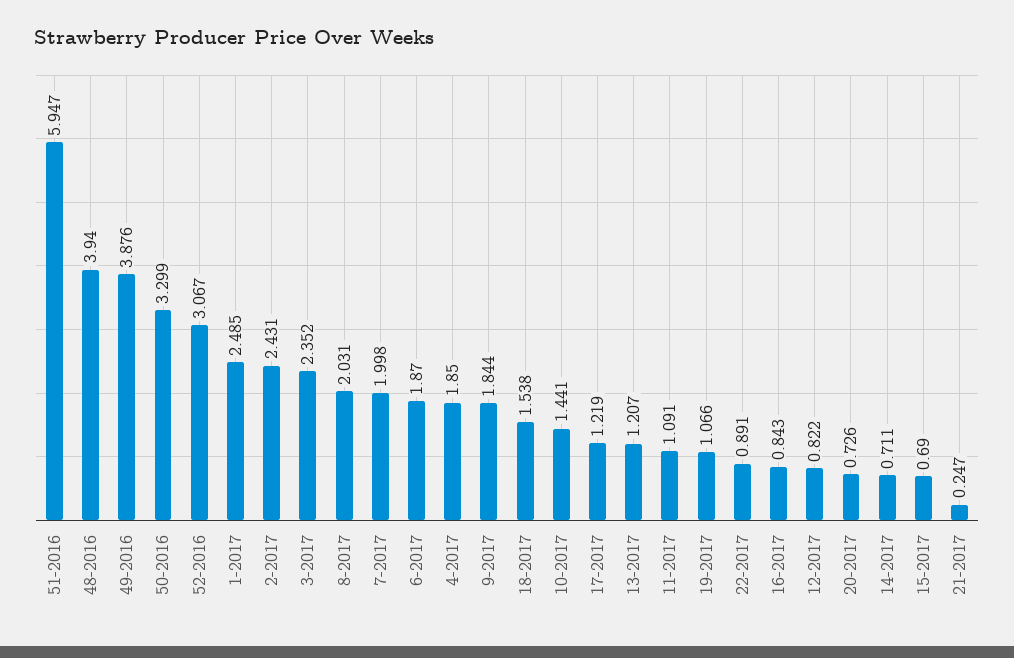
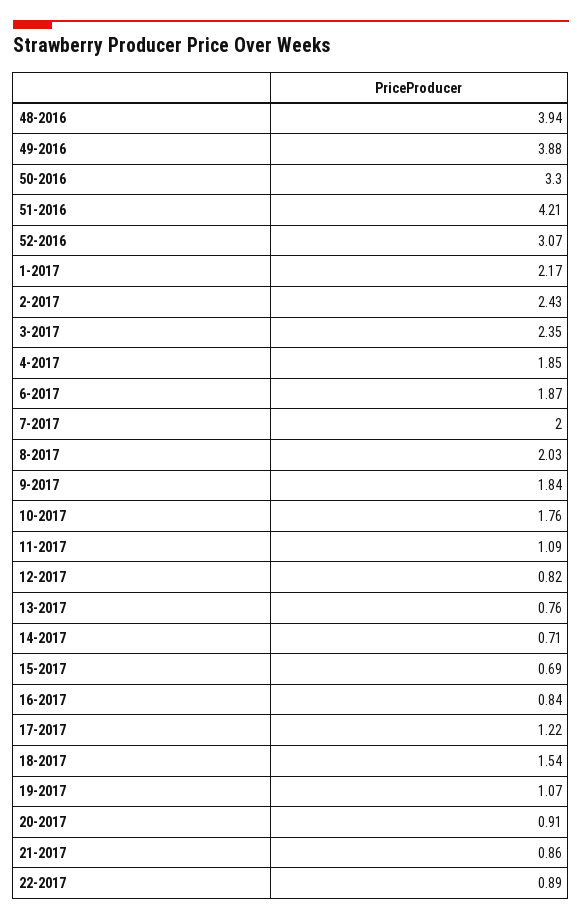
51-2016: 5.947 -> 4.21
1-2017: 2.485 -> 2.17
10-2017: 1.441 -> 1.76
13-2017: 1.207 -> 0.76
20-2017: 0.726 -> 0.91
21-2017: 0.247 -> 0.86

